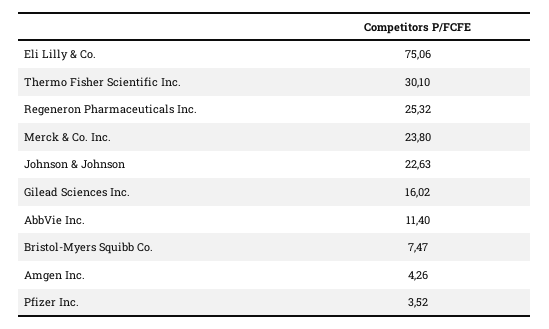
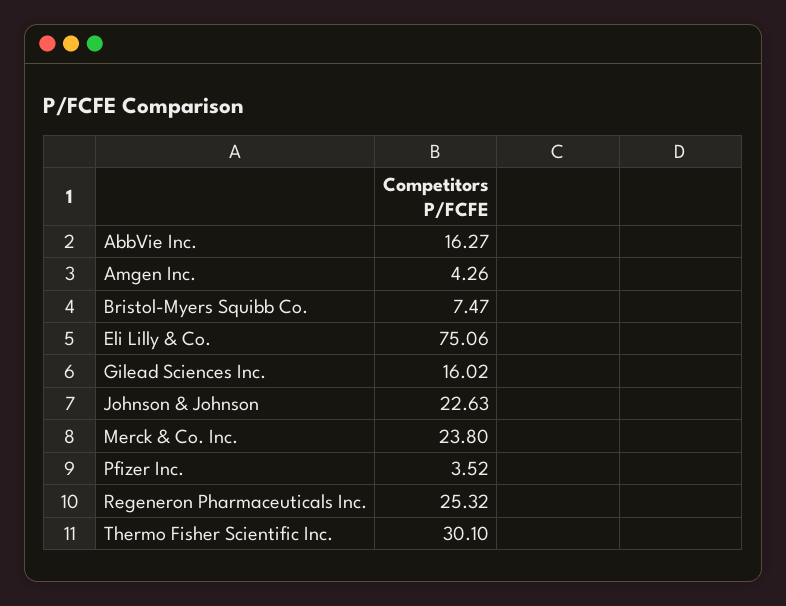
AbbVie Inc.: 11.4 -> 16.27

